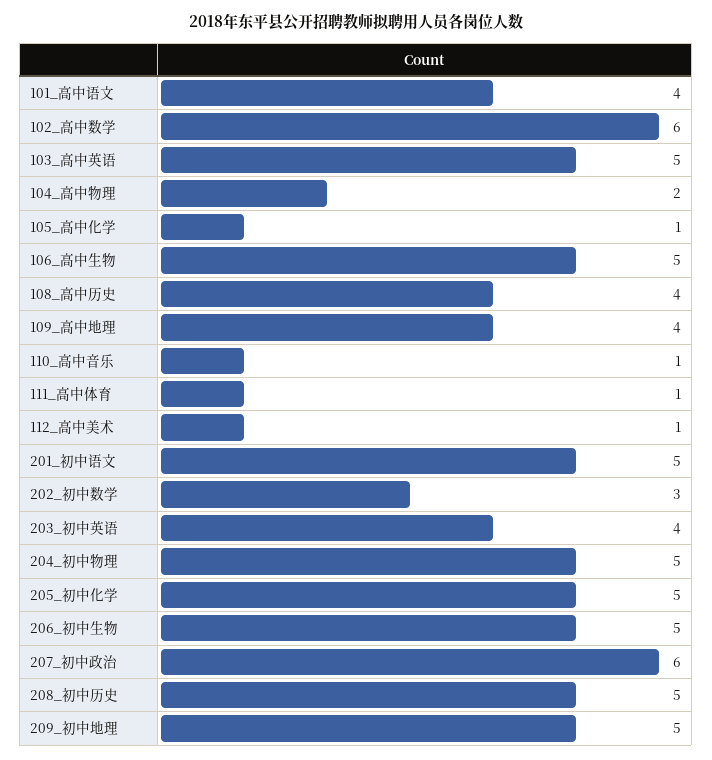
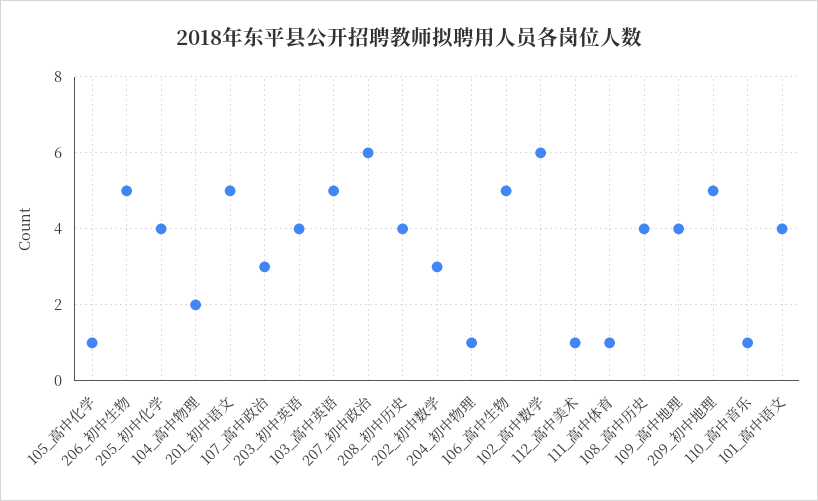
204_初中物理: 5 -> 1
205_初中化学: 5 -> 4
208_初中历史: 5 -> 4
107_高中政治: none -> 3

